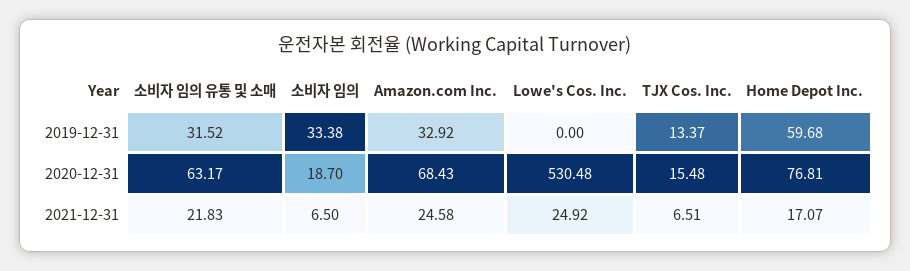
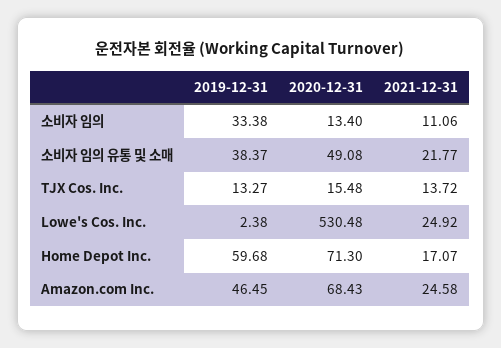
소비자 임의 유통 및 소매, 2019-12-31: 31.52 -> 38.37
Amazon.com Inc., 2019-12-31: 32.92 -> 46.45
Lowe's Cos. Inc., 2019-12-31: 0 -> 2.38
TJX Cos. Inc., 2019-12-31: 13.37 -> 13.27
소비자 임의 유통 및 소매, 2020-12-31: 63.17 -> 49.08
소비자 임의, 2020-12-31: 18.7 -> 13.4
Home Depot Inc., 2020-12-31: 76.81 -> 71.3
소비자 임의 유통 및 소매, 2021-12-31: 21.83 -> 21.77
소비자 임의, 2021-12-31: 6.5 -> 11.06
TJX Cos. Inc., 2021-12-31: 6.51 -> 13.72

